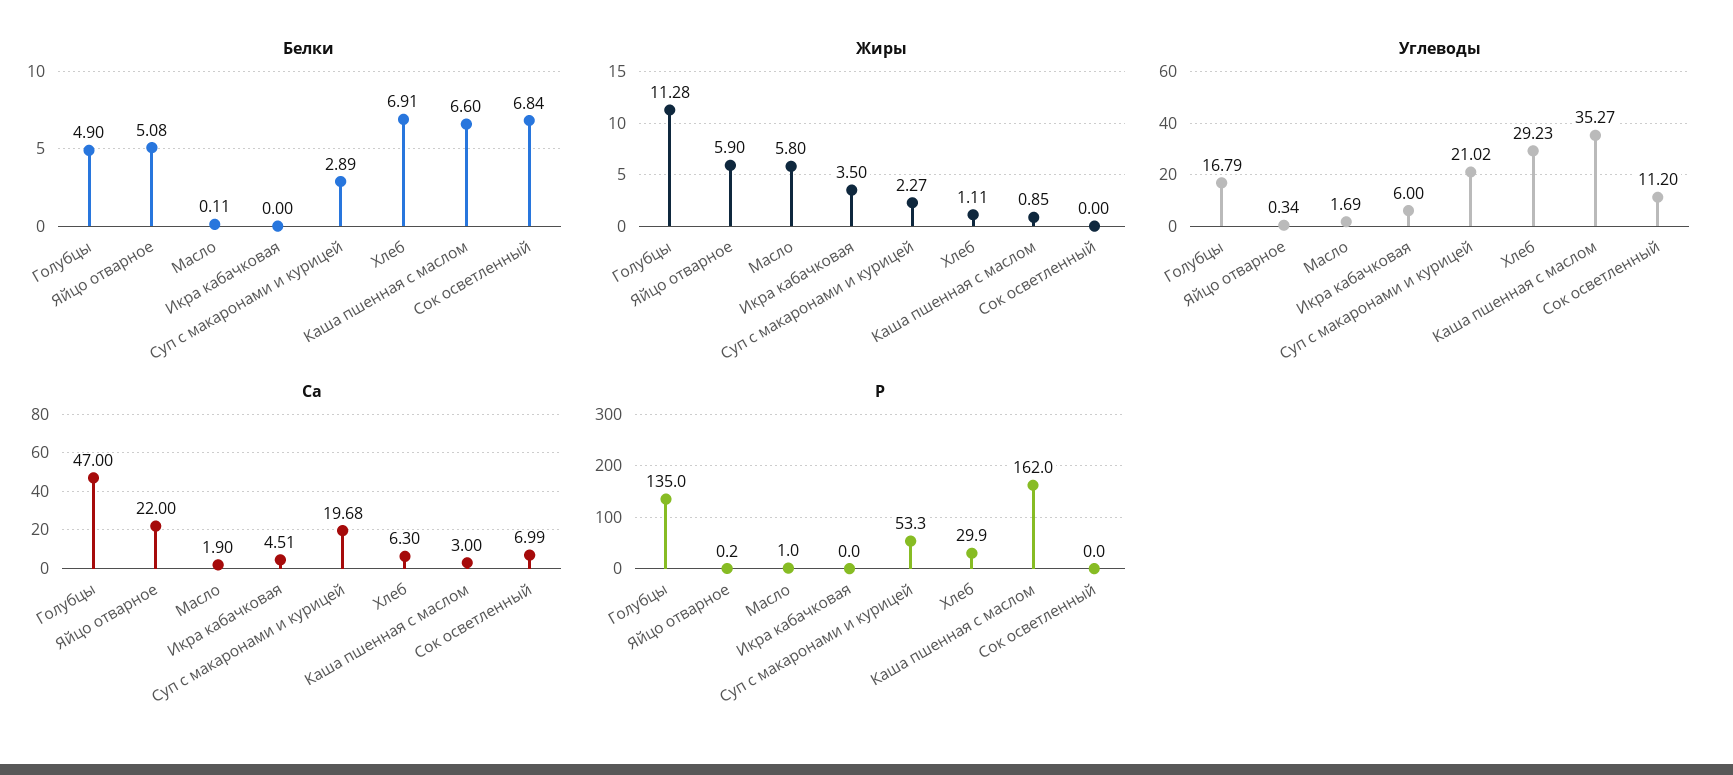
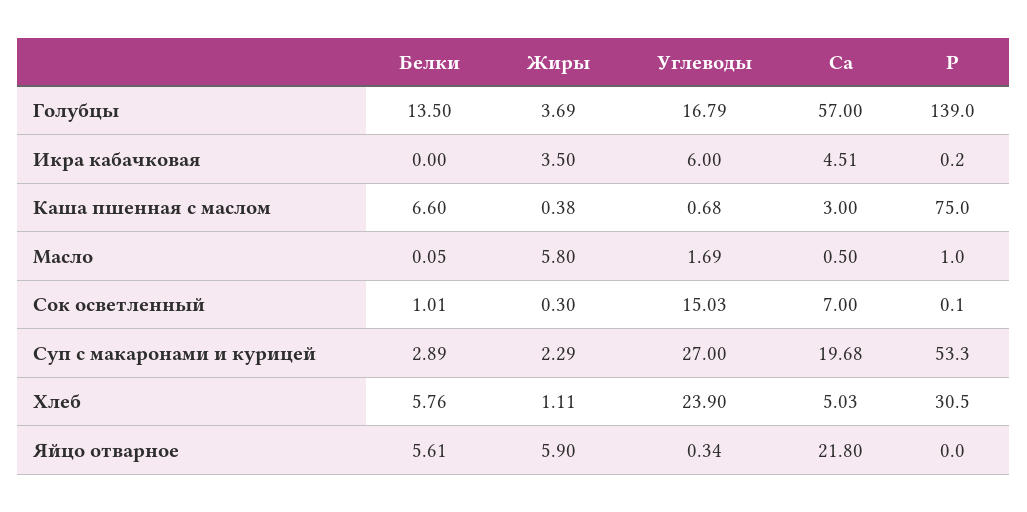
Белки, Голубцы: 4.9 -> 13.5
Белки, Яйцо отварное: 5.08 -> 5.61
Белки, Масло: 0.11 -> 0.05
Белки, Хлеб: 6.91 -> 5.76
Белки, Сок осветленный: 6.84 -> 1.01
Жиры, Голубцы: 11.28 -> 3.69
Жиры, Суп с макаронами и курицей: 2.27 -> 2.29
Жиры, Каша пшенная с маслом: 0.85 -> 0.38
Жиры, Сок осветленный: 0 -> 0.3
Углеводы, Суп с макаронами и курицей: 21.02 -> 27
Углеводы, Хлеб: 29.23 -> 23.9
Углеводы, Каша пшенная с маслом: 35.27 -> 0.68
Углеводы, Сок осветленный: 11.2 -> 15.03
Са, Голубцы: 47 -> 57
Са, Яйцо отварное: 22 -> 21.8
Са, Масло: 1.9 -> 0.5
Са, Хлеб: 6.3 -> 5.03
Са, Сок осветленный: 6.99 -> 7
Р, Голубцы: 135 -> 139
Р, Яйцо отварное: 0.2 -> 0
Р, Икра кабачковая: 0 -> 0.2
Р, Хлеб: 29.9 -> 30.5
Р, Каша пшенная с маслом: 162 -> 75
Р, Сок осветленный: 0 -> 0.1

